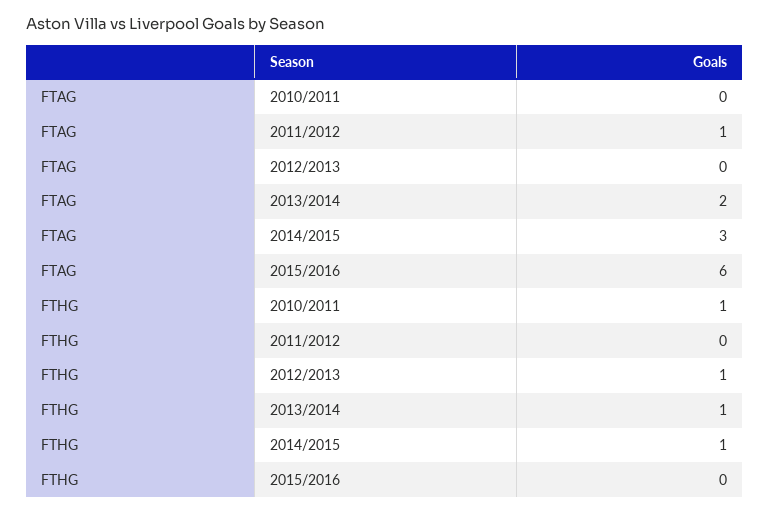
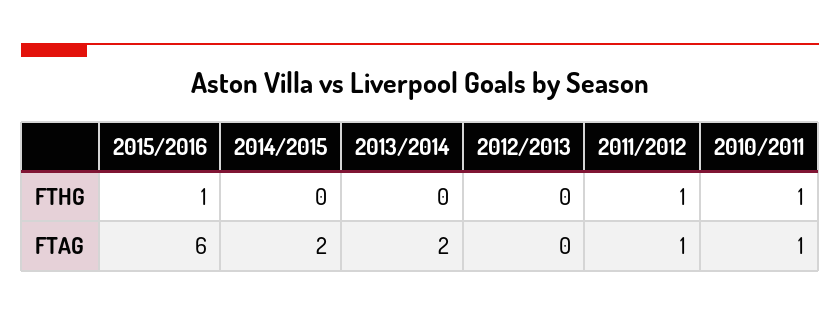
FTAG, 2010/2011: 0 -> 1
FTAG, 2014/2015: 3 -> 2
FTHG, 2011/2012: 0 -> 1
FTHG, 2012/2013: 1 -> 0
FTHG, 2013/2014: 1 -> 0
FTHG, 2014/2015: 1 -> 0
FTHG, 2015/2016: 0 -> 1

